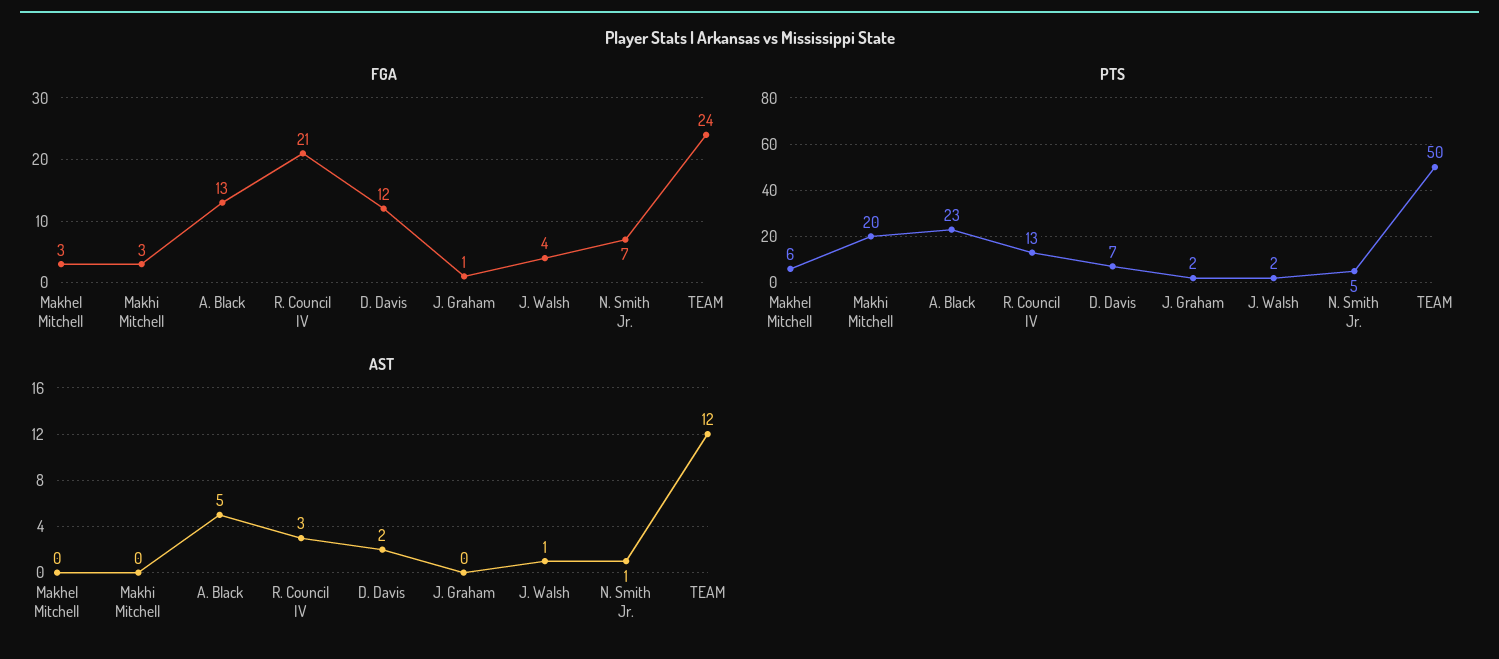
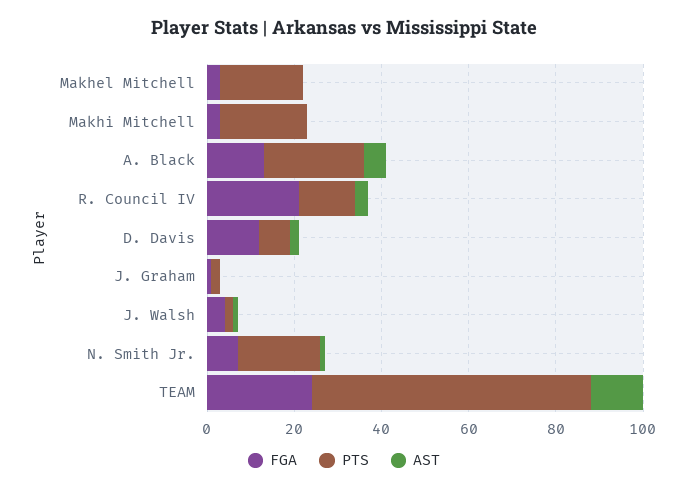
PTS, Makhel Mitchell: 6 -> 20
PTS, N. Smith Jr.: 5 -> 20
PTS, TEAM: 50 -> 65

